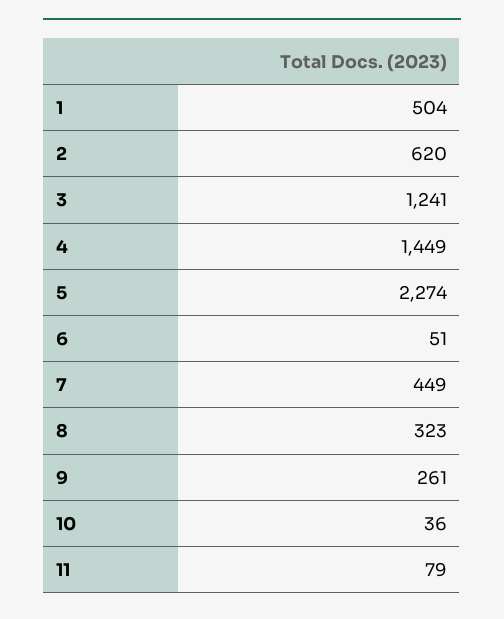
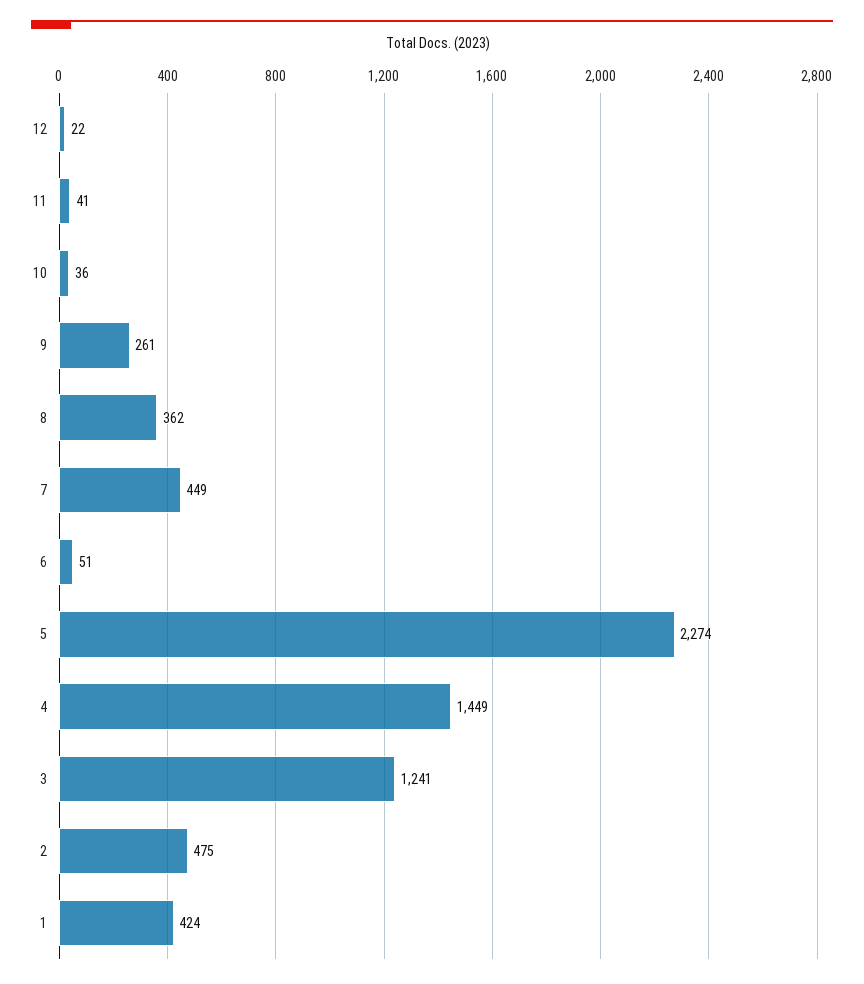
1: 504 -> 424
2: 620 -> 475
8: 323 -> 362
11: 79 -> 41
12: none -> 22

